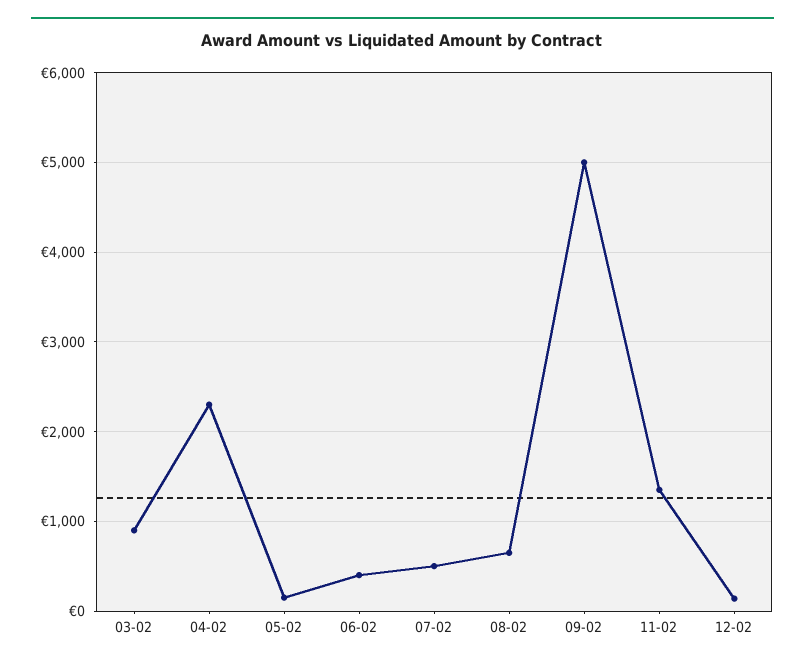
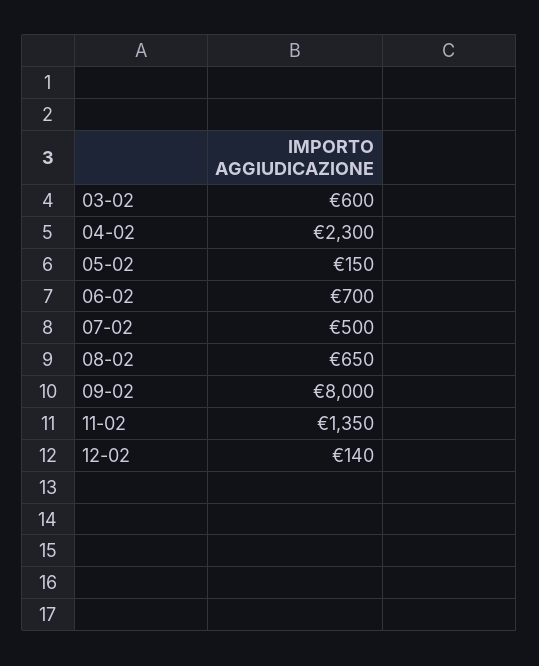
03-02: 900 -> 600
06-02: 400 -> 700
09-02: 5000 -> 8000

